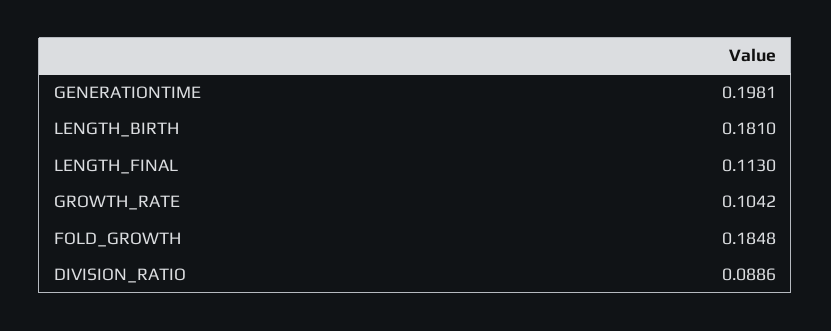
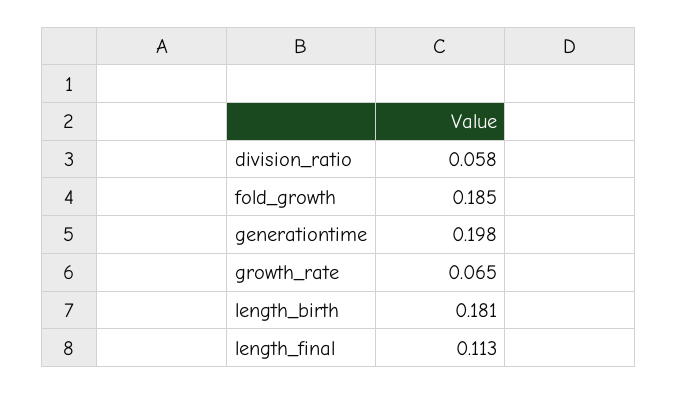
GROWTH_RATE: 0.1042 -> 0.065
DIVISION_RATIO: 0.0886 -> 0.058

